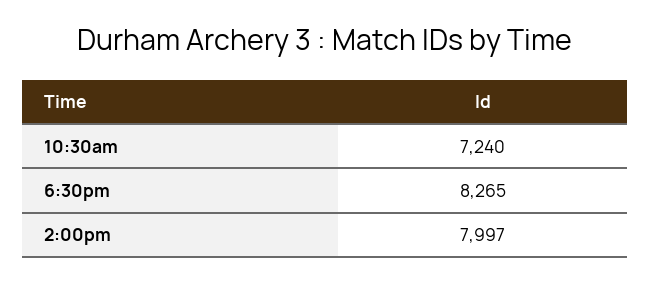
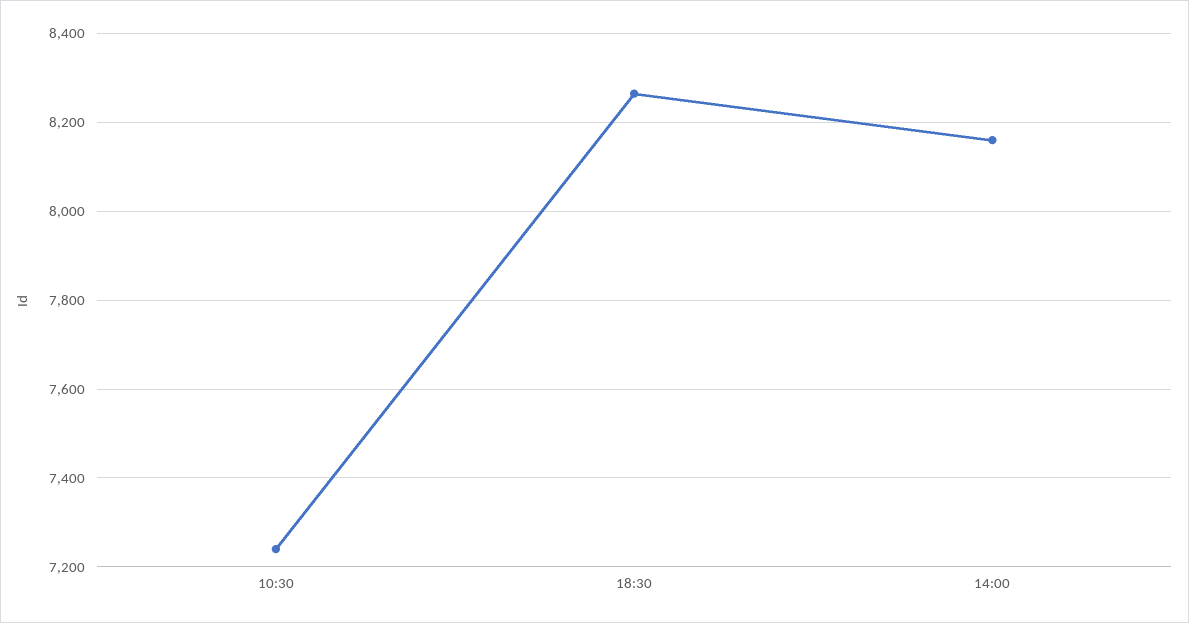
2:00pm: 7997 -> 8160

